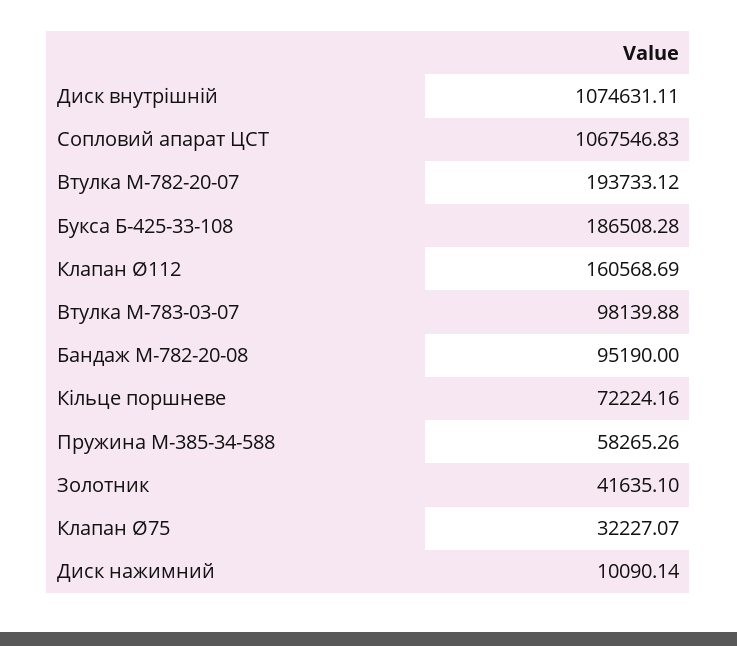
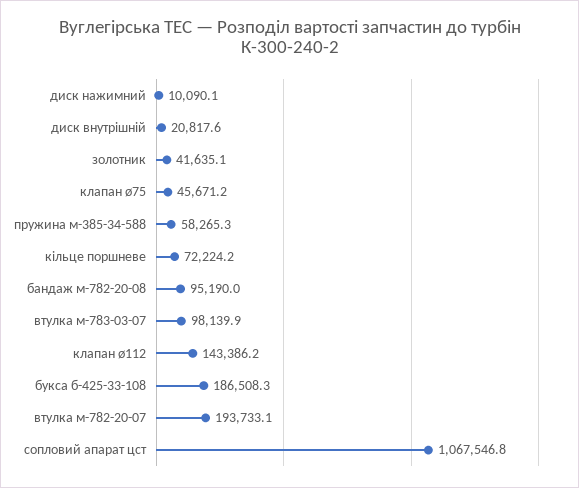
Диск внутрішній: 1074631.11 -> 20817.6
Клапан Ø112: 160568.69 -> 143386.2
Клапан Ø75: 32227.07 -> 45671.2

